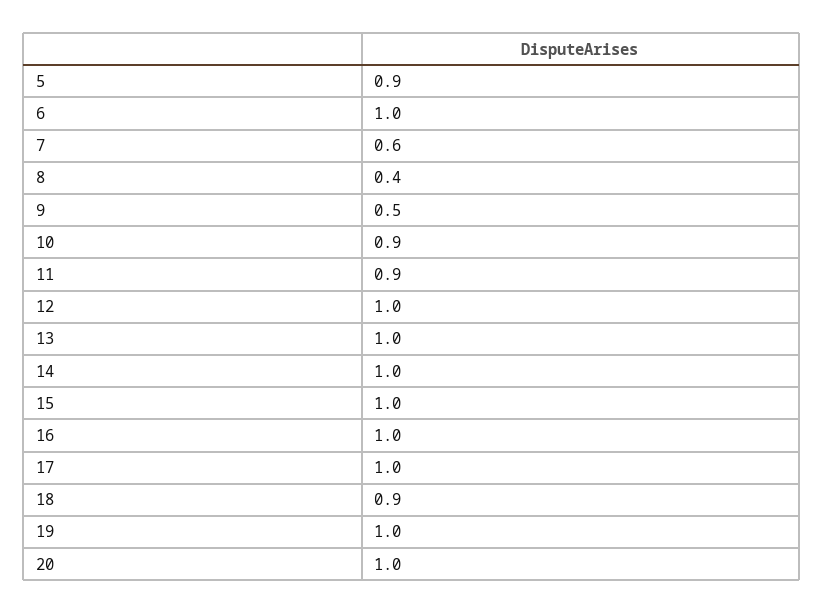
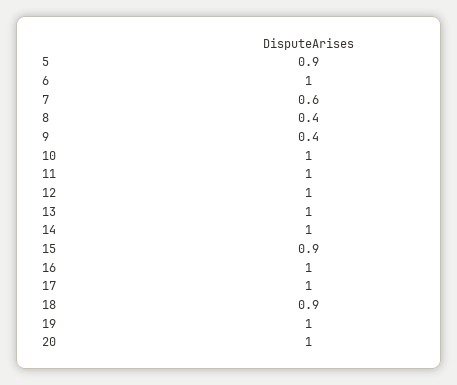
9: 0.5 -> 0.4
10: 0.9 -> 1
11: 0.9 -> 1
15: 1 -> 0.9

